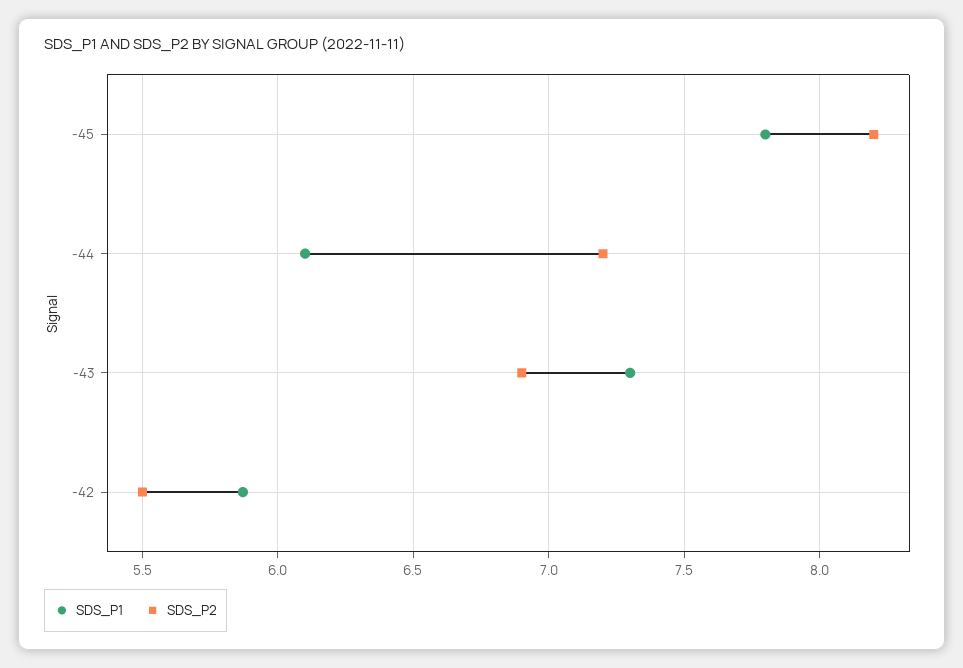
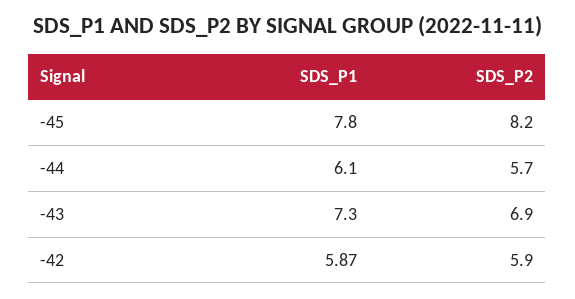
SDS_P2, -44: 7.2 -> 5.7
SDS_P2, -42: 5.5 -> 5.9

